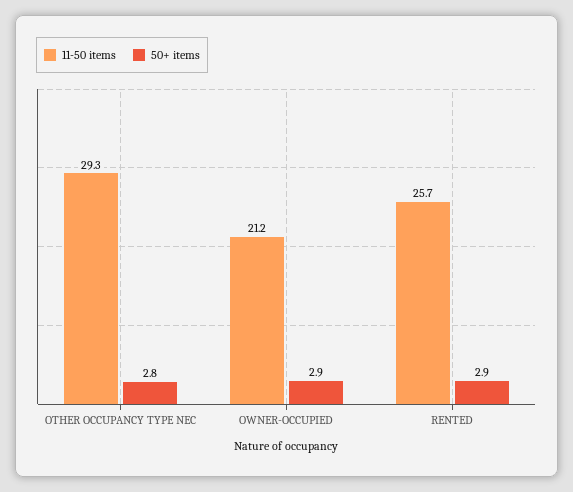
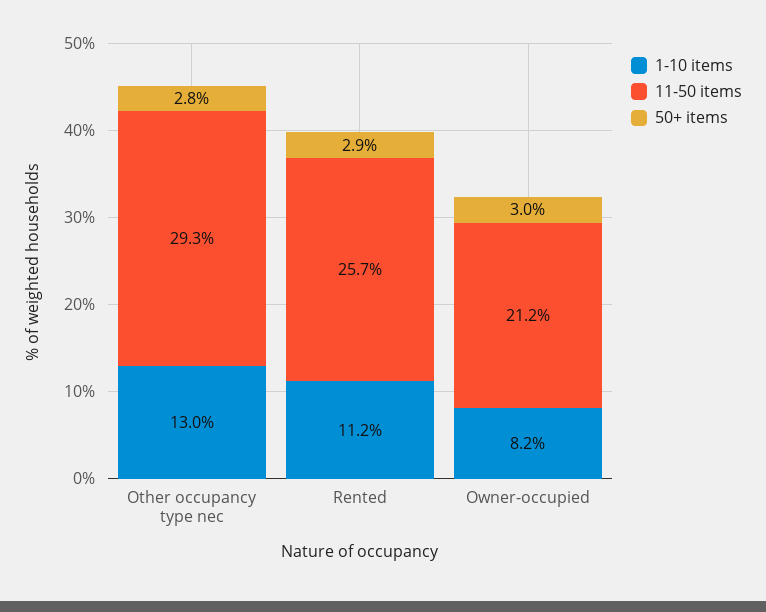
50+ items, OWNER-OCCUPIED: 2.9 -> 3
1-10 items, OTHER OCCUPANCY TYPE NEC: none -> 13
1-10 items, RENTED: none -> 11.2
1-10 items, OWNER-OCCUPIED: none -> 8.2

